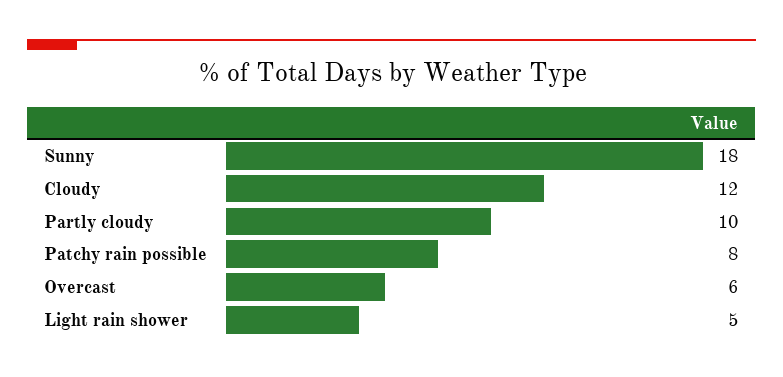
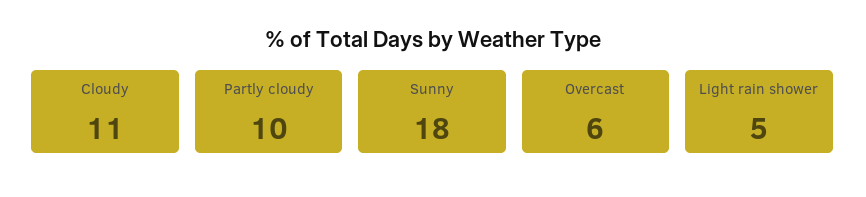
Cloudy: 12 -> 11
Patchy rain possible: 8 -> none

